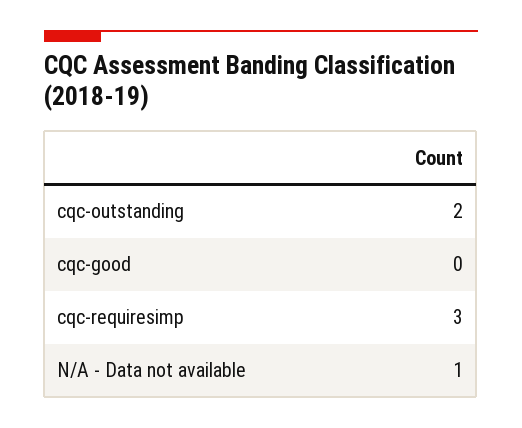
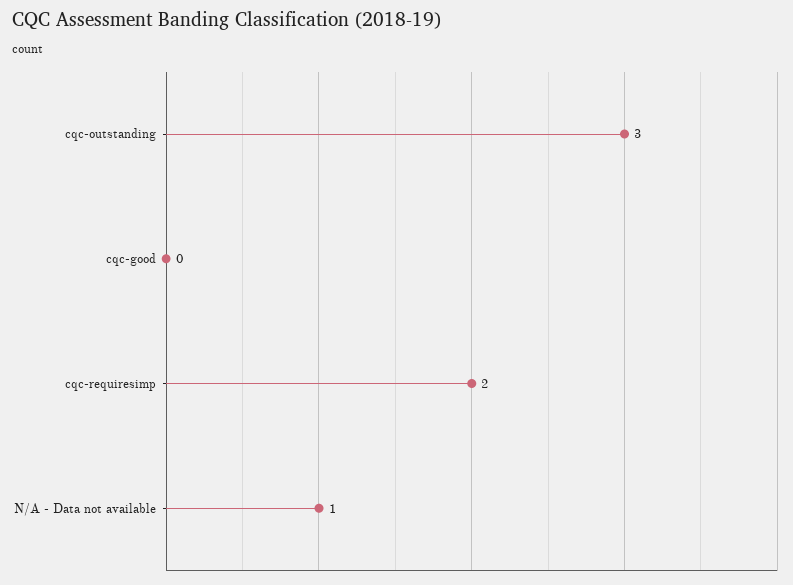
cqc-outstanding: 2 -> 3
cqc-requiresimp: 3 -> 2

